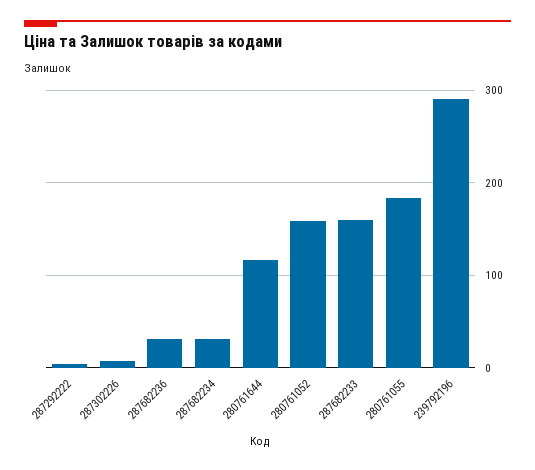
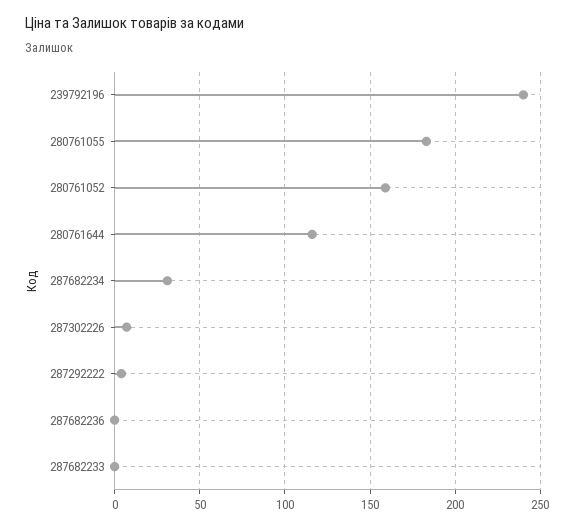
287682236: 30 -> 0
287682233: 160 -> 0
239792196: 290 -> 240

